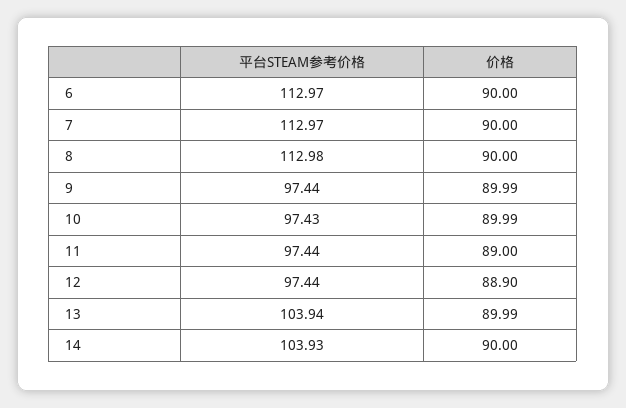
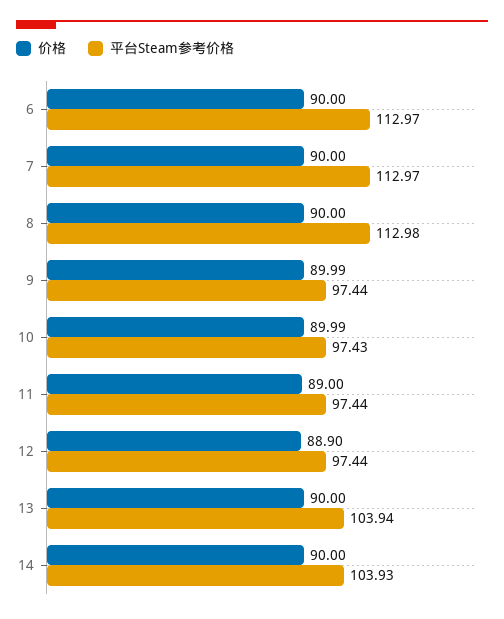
价格, 13: 89.99 -> 90

